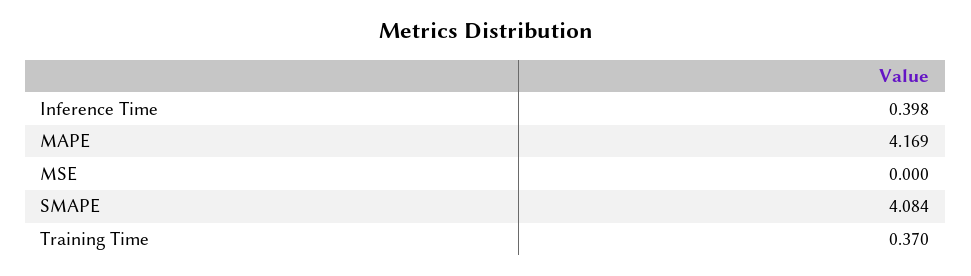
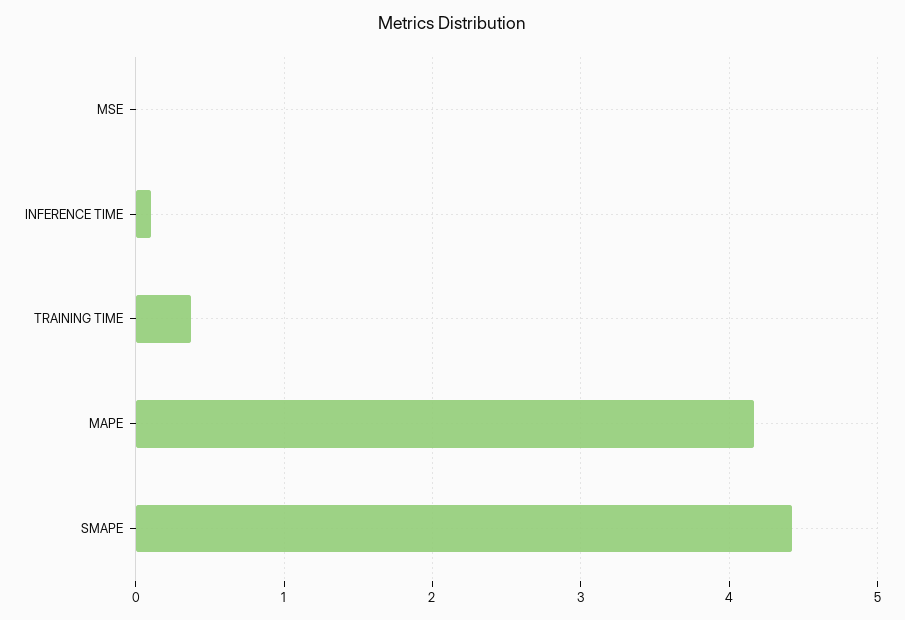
Inference Time: 0.398 -> 0.1
SMAPE: 4.084 -> 4.4

